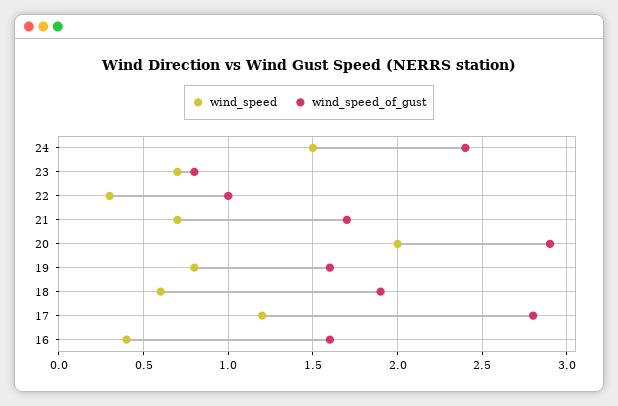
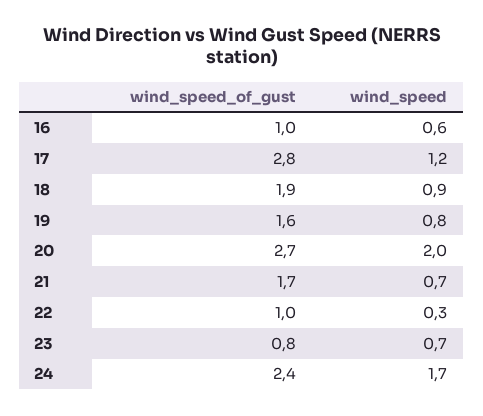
wind_speed, 24: 1.5 -> 1.7
wind_speed_of_gust, 20: 2.9 -> 2.7
wind_speed, 18: 0.6 -> 0.9
wind_speed, 16: 0.4 -> 0.6
wind_speed_of_gust, 16: 1.6 -> 1

